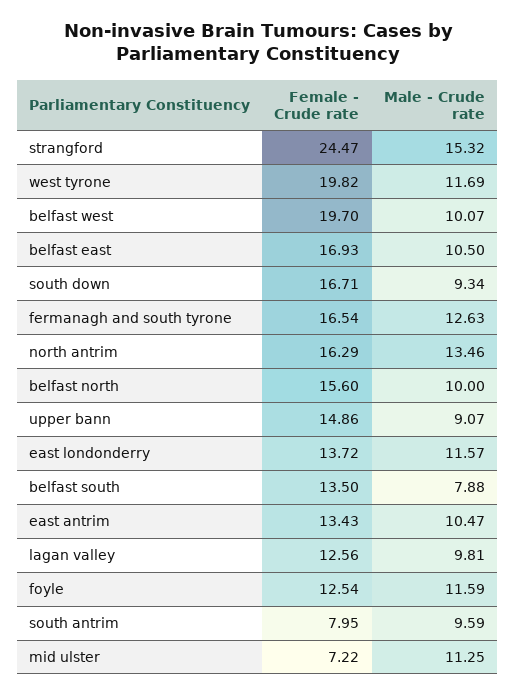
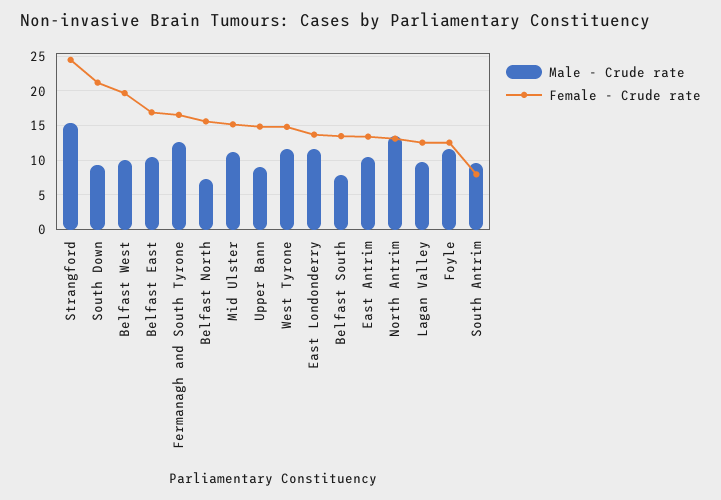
Female - Crude rate, west tyrone: 19.82 -> 15
Female - Crude rate, south down: 16.71 -> 21
Female - Crude rate, north antrim: 16.29 -> 13
Male - Crude rate, belfast north: 10 -> 7
Female - Crude rate, mid ulster: 7.22 -> 15

